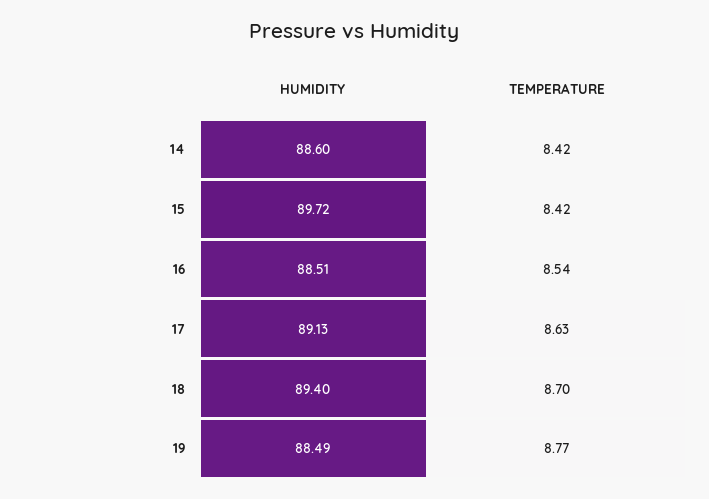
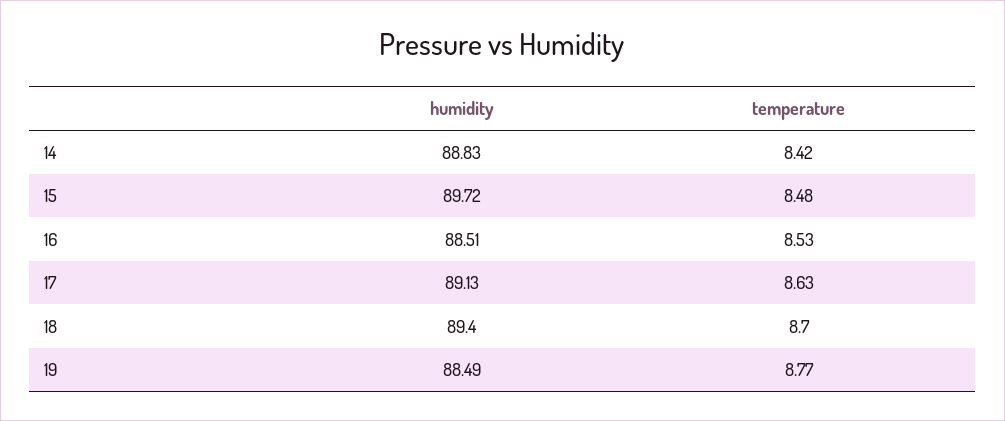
HUMIDITY, 14: 88.6 -> 88.83
TEMPERATURE, 15: 8.42 -> 8.48
TEMPERATURE, 16: 8.54 -> 8.53

